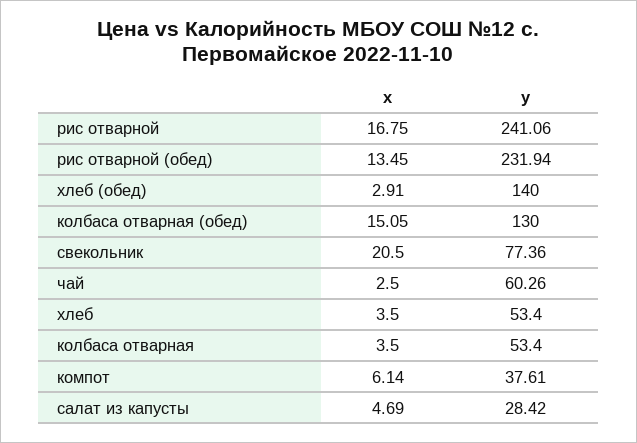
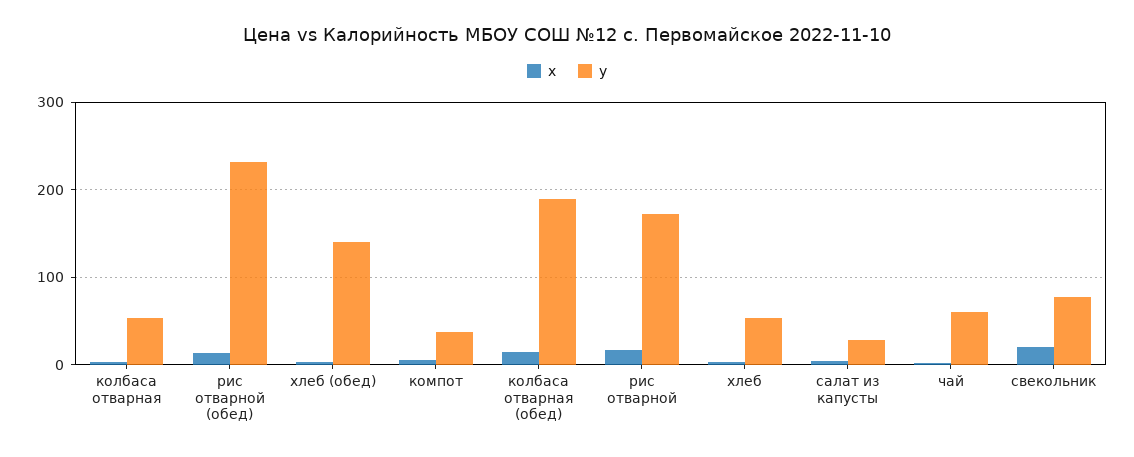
y, рис отварной: 241.06 -> 170
y, колбаса отварная (обед): 130 -> 190

